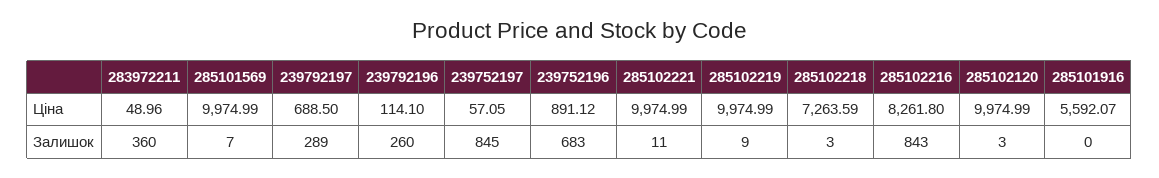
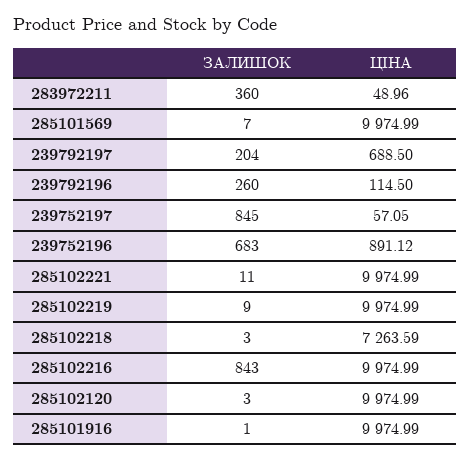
239792196, Ціна: 114.1 -> 114.5
285102216, Ціна: 8261.8 -> 9974.99
285101916, Ціна: 5592.07 -> 9974.99
239792197, Залишок: 289 -> 204
285101916, Залишок: 0 -> 1

